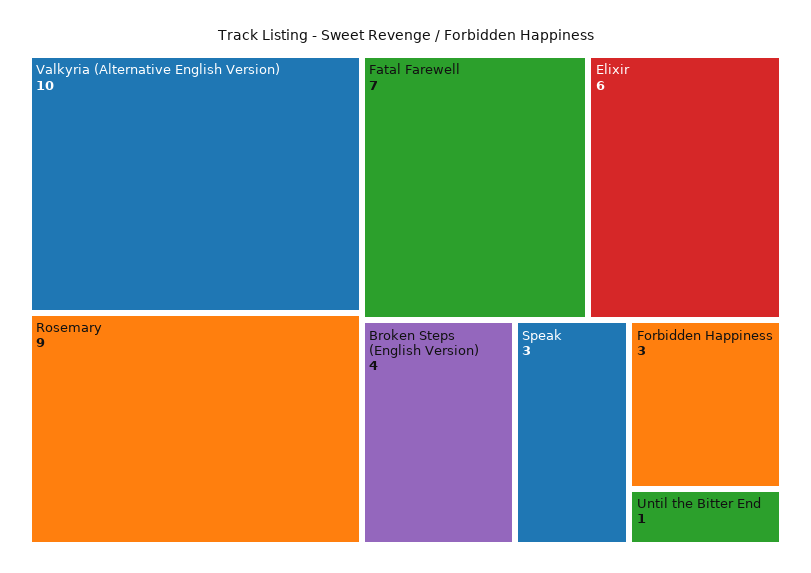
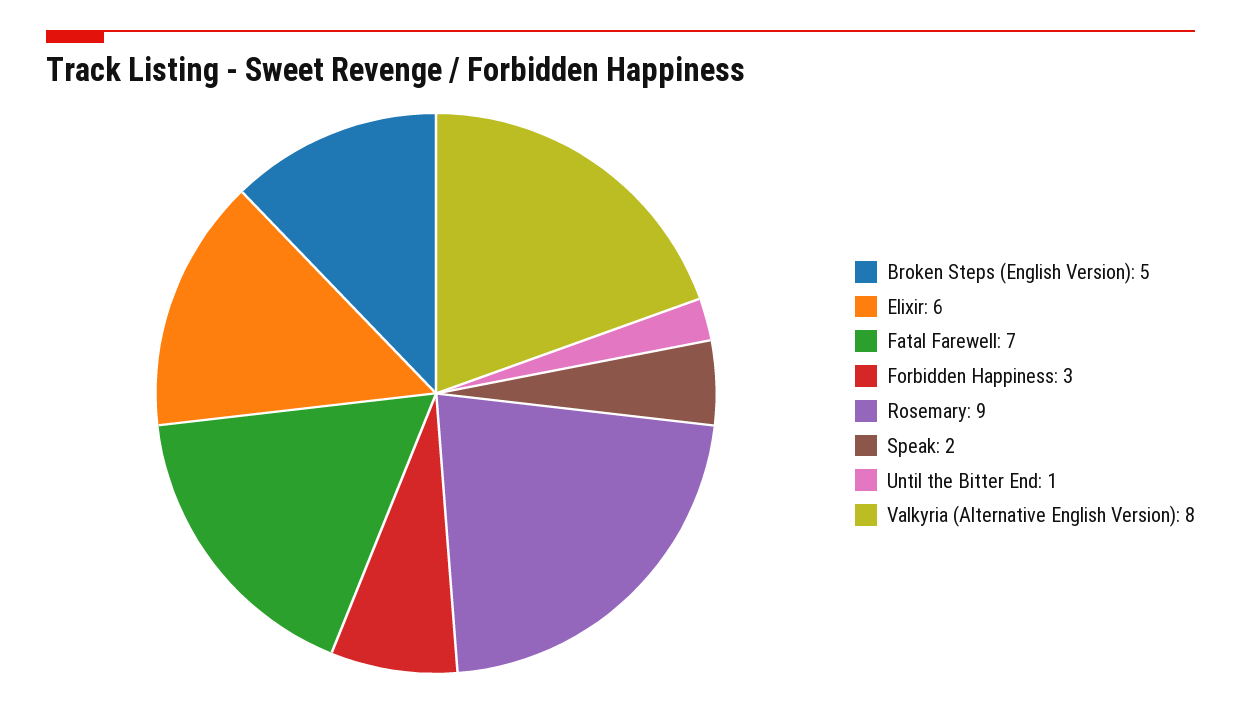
Valkyria (Alternative English Version): 10 -> 8
Broken Steps (English Version): 4 -> 5
Speak: 3 -> 2

